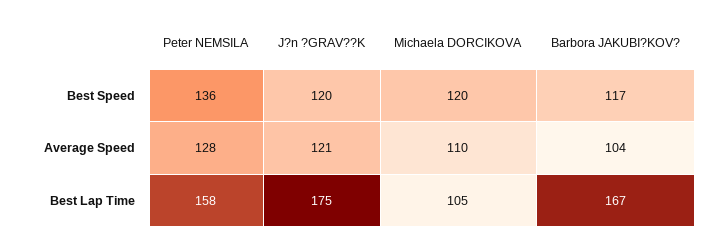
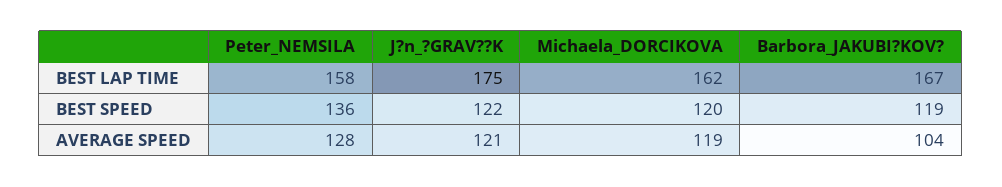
J?n ?GRAV??K, Best Speed: 120 -> 122
Barbora JAKUBI?KOV?, Best Speed: 117 -> 119
Michaela DORCIKOVA, Average Speed: 110 -> 119
Michaela DORCIKOVA, Best Lap Time: 105 -> 162

